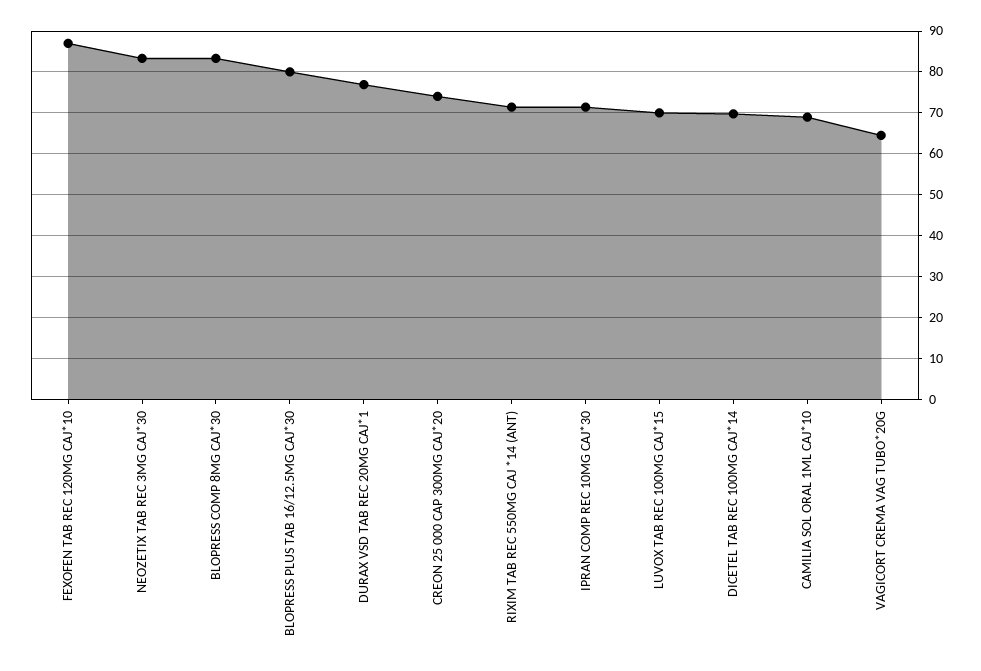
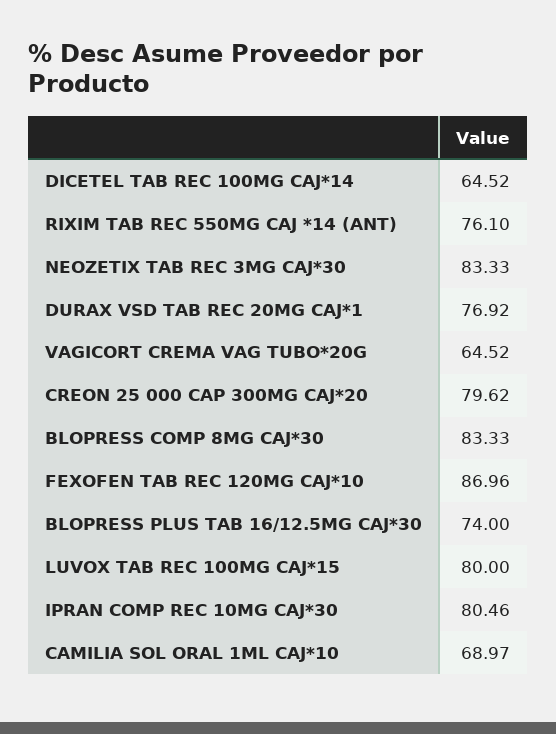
BLOPRESS PLUS TAB 16/12.5MG CAJ*30: 80 -> 74
CREON 25 000 CAP 300MG CAJ*20: 74 -> 79.62
RIXIM TAB REC 550MG CAJ *14 (ANT): 72 -> 76.1
IPRAN COMP REC 10MG CAJ*30: 72 -> 80.46
LUVOX TAB REC 100MG CAJ*15: 70 -> 80
DICETEL TAB REC 100MG CAJ*14: 70 -> 64.52

